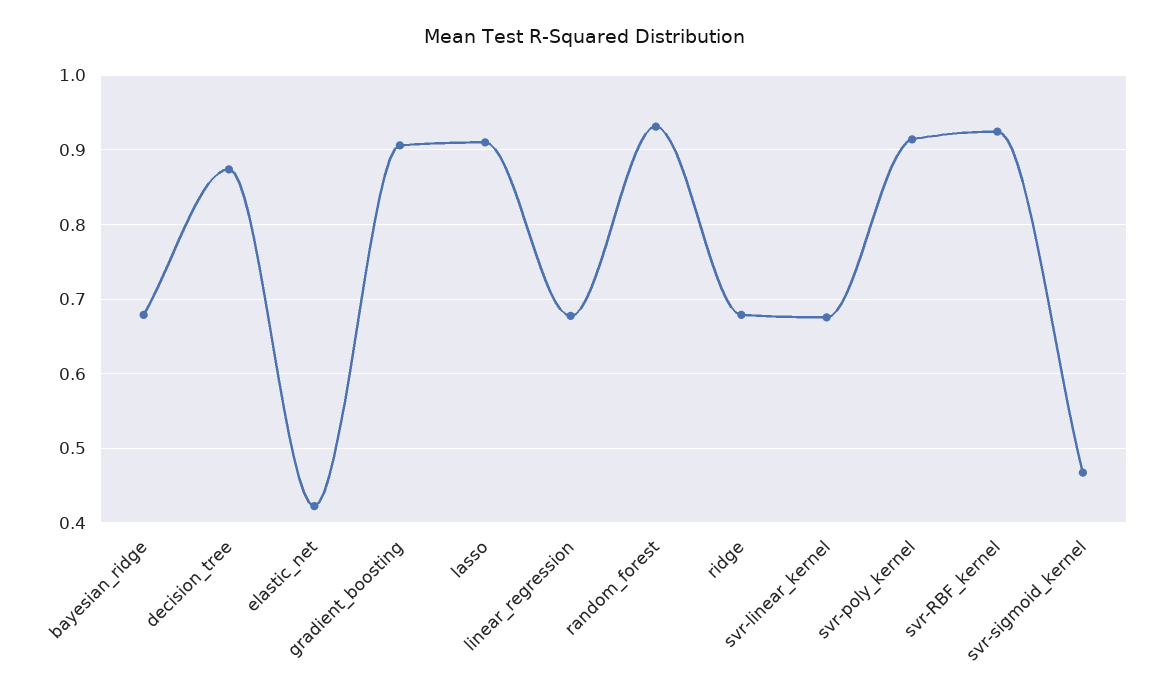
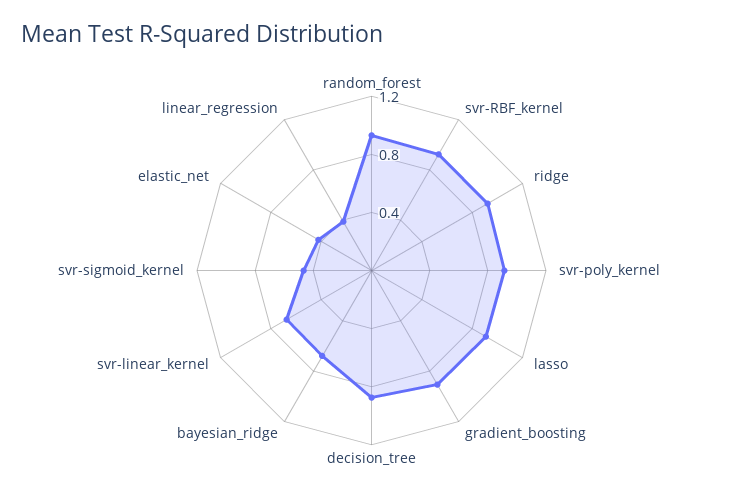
linear_regression: 0.68 -> 0.4
ridge: 0.68 -> 0.9

